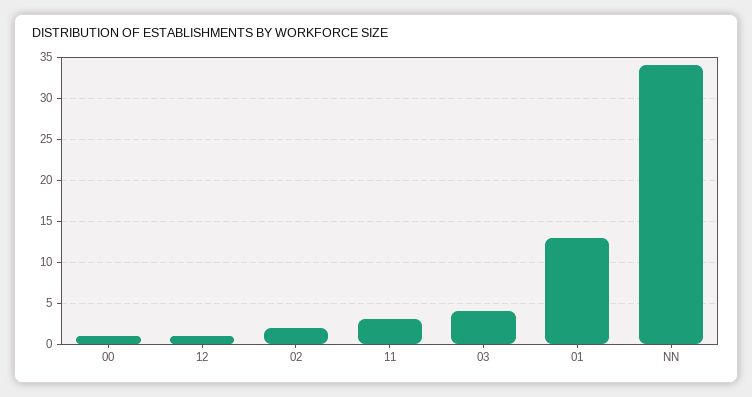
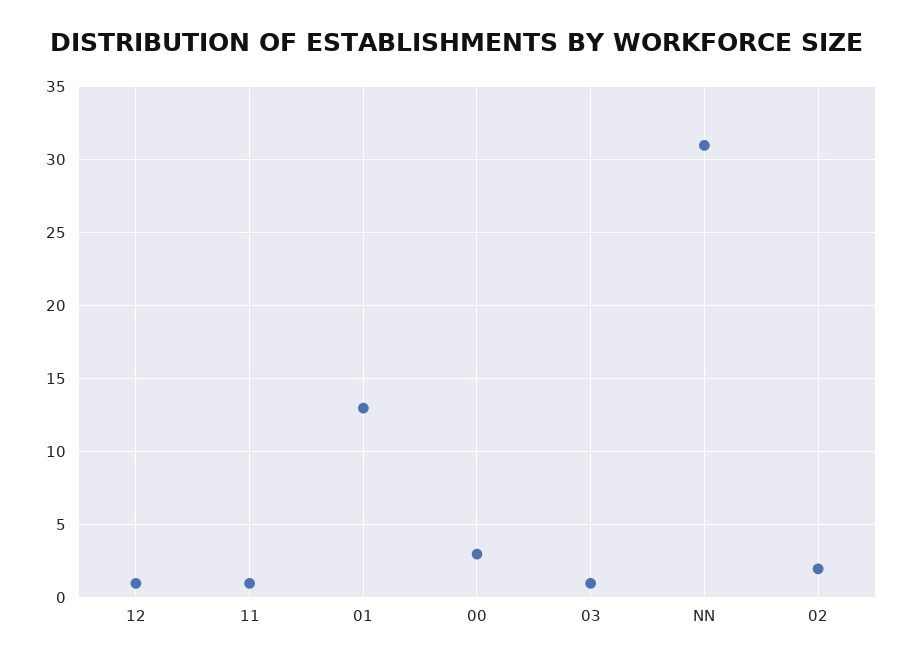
00: 1 -> 3
11: 3 -> 1
03: 4 -> 1
NN: 34 -> 31

